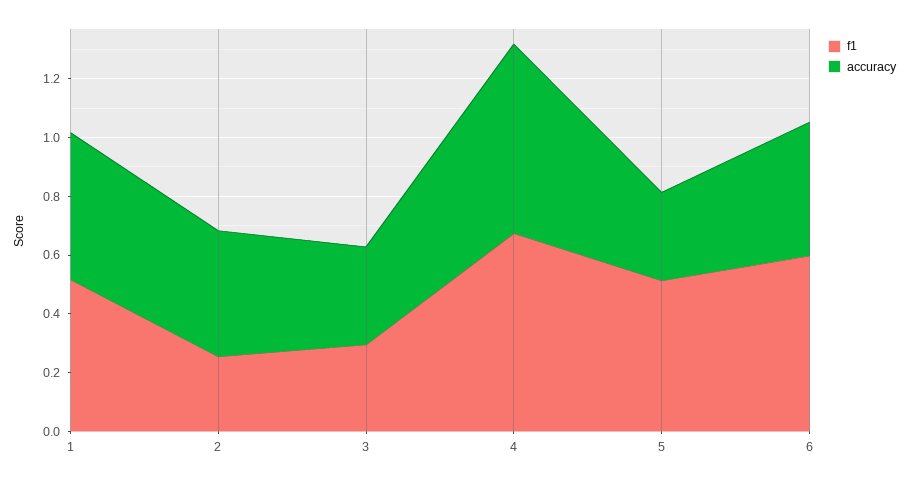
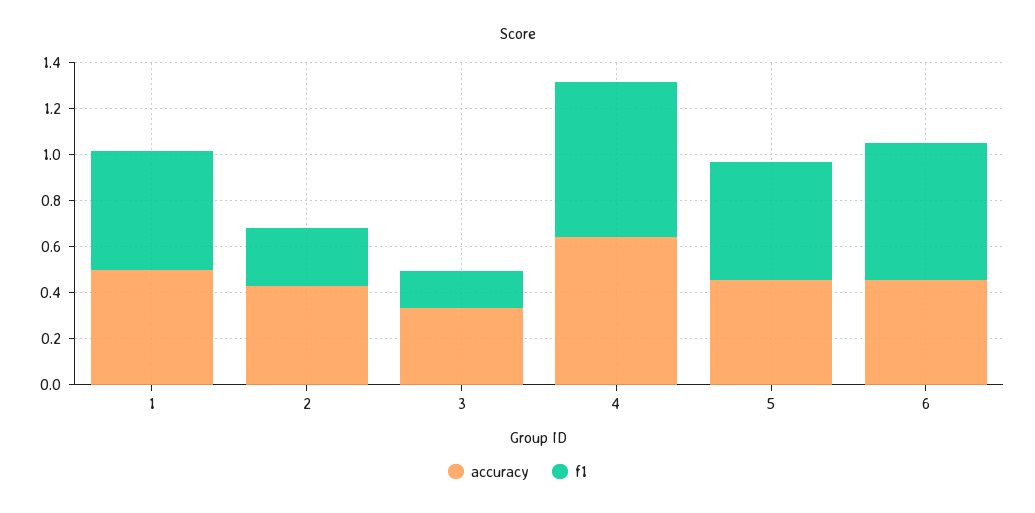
f1, 3: 0.3 -> 0.15
accuracy, 5: 0.3 -> 0.45

